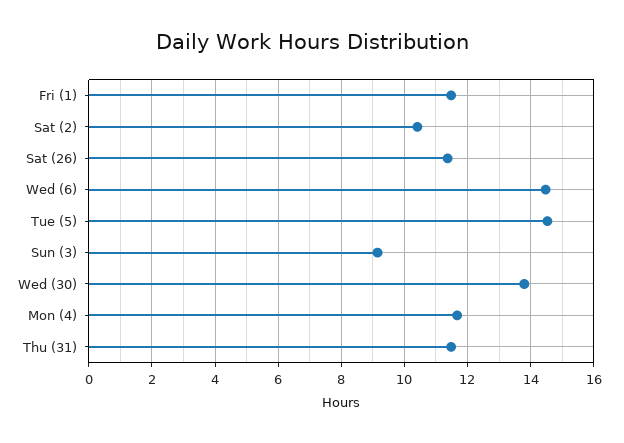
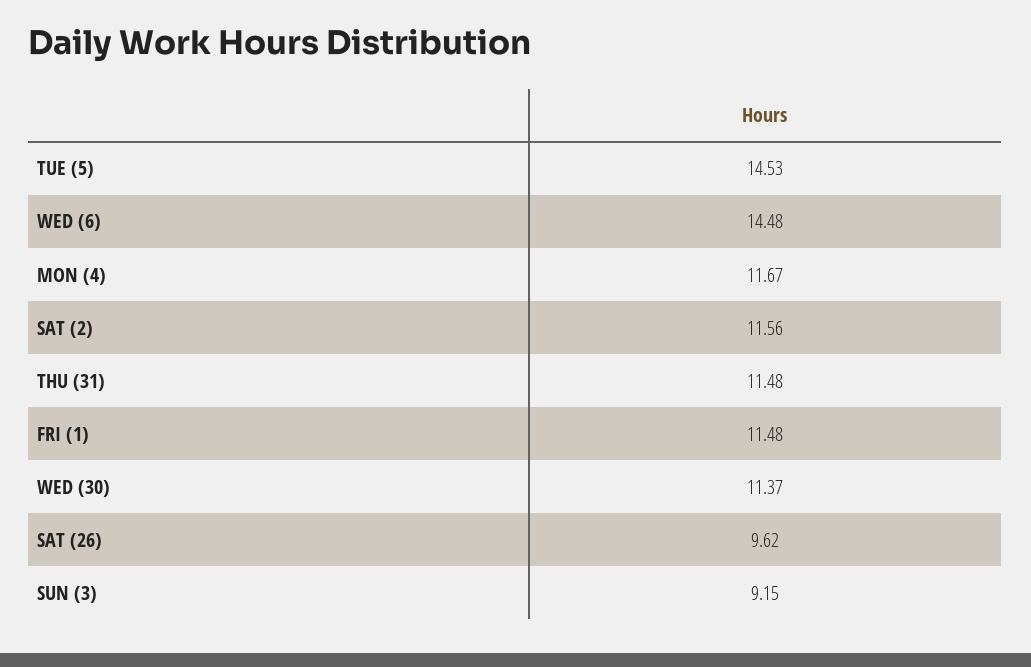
Sat (2): 10.4 -> 11.56
Sat (26): 11.4 -> 9.62
Wed (30): 13.8 -> 11.37

